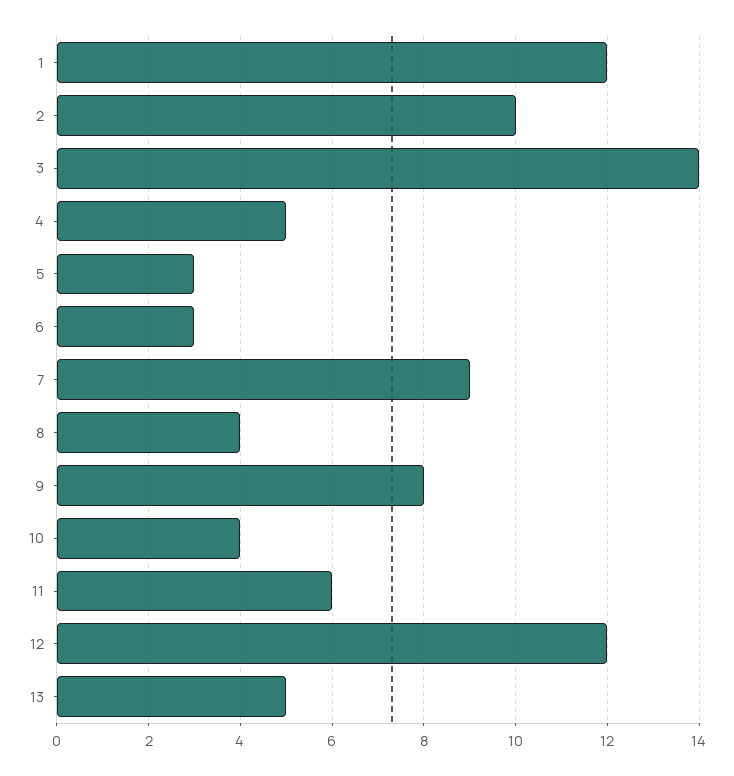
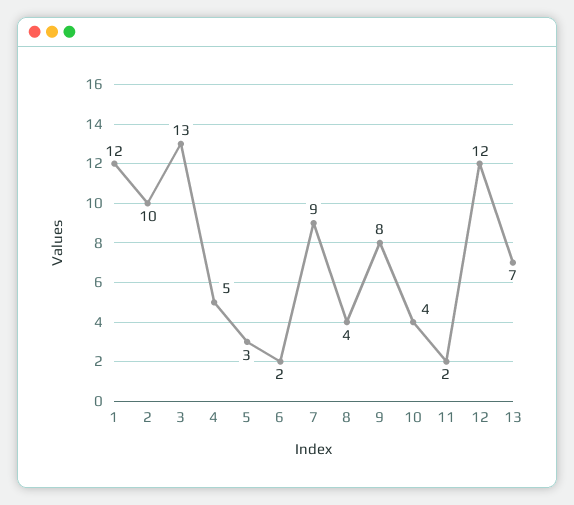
3: 14 -> 13
6: 3 -> 2
11: 6 -> 2
13: 5 -> 7

